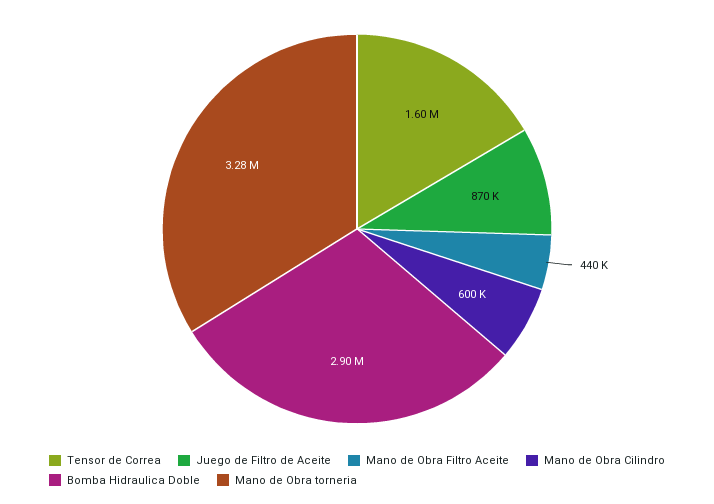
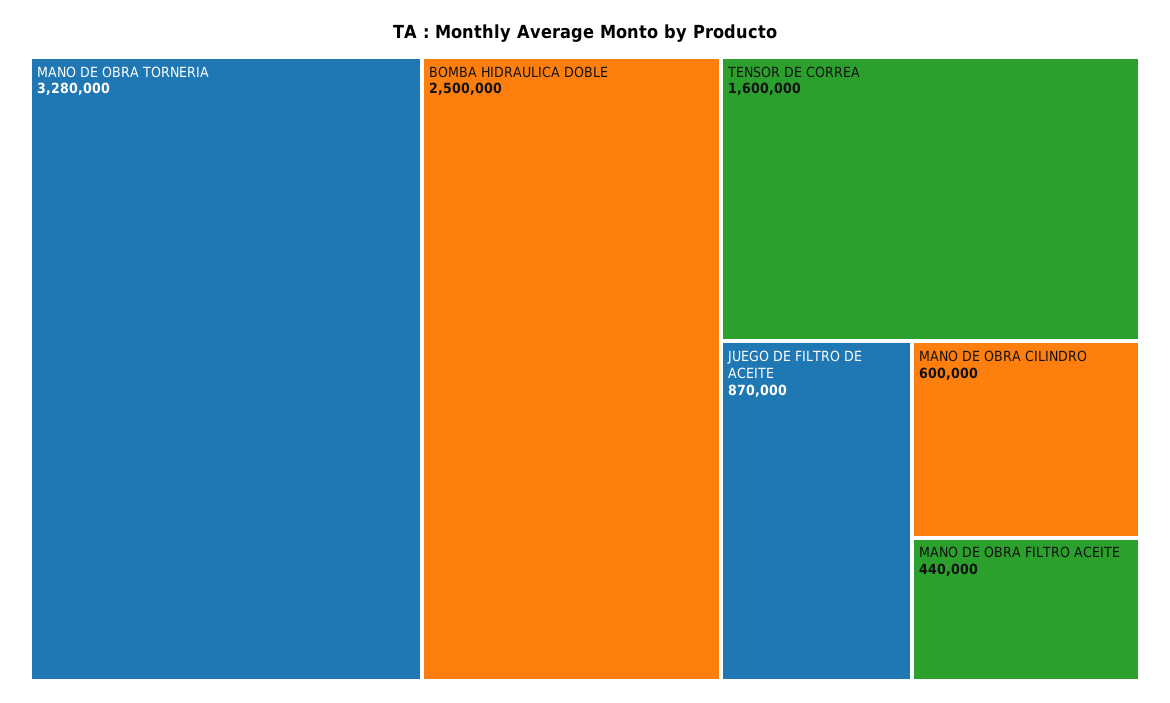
Bomba Hidraulica Doble: 2900000 -> 2500000

